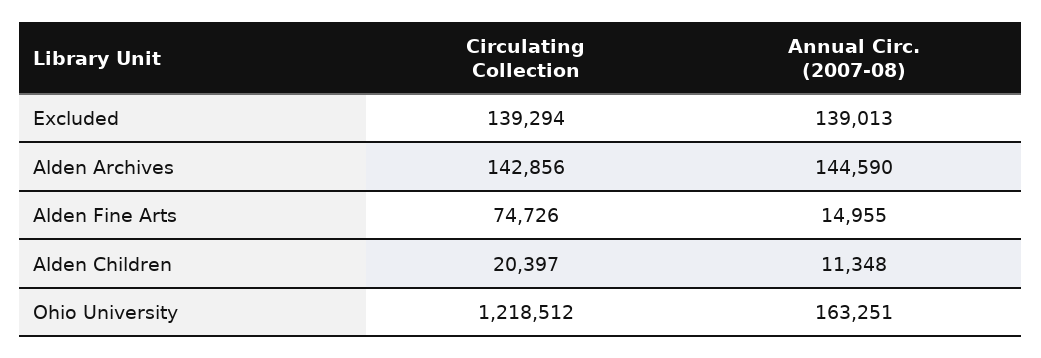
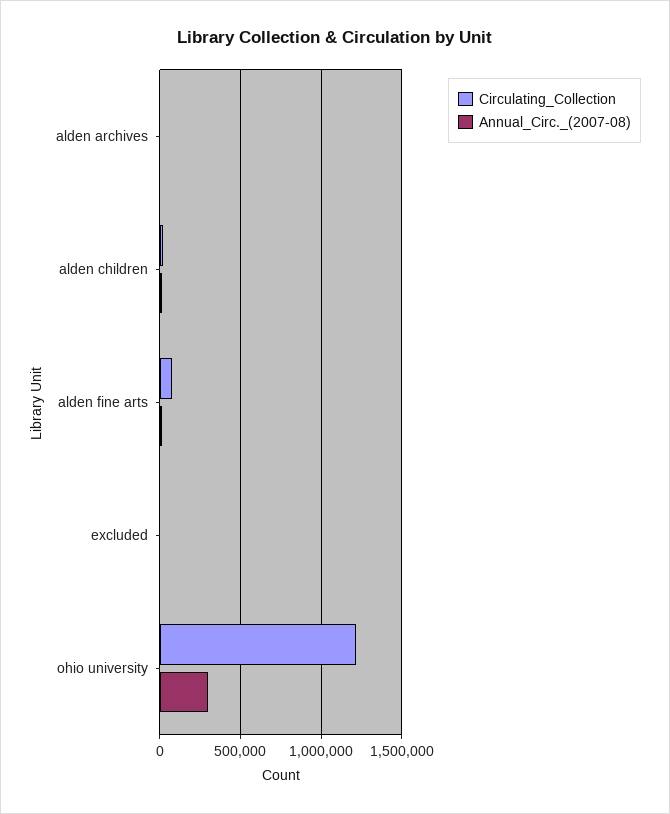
Circulating Collection, Excluded: 139294 -> 0
Annual Circ. (2007-08), Excluded: 139013 -> 0
Circulating Collection, Alden Archives: 142856 -> 0
Annual Circ. (2007-08), Alden Archives: 144590 -> 0
Annual Circ. (2007-08), Ohio University: 163251 -> 300000

